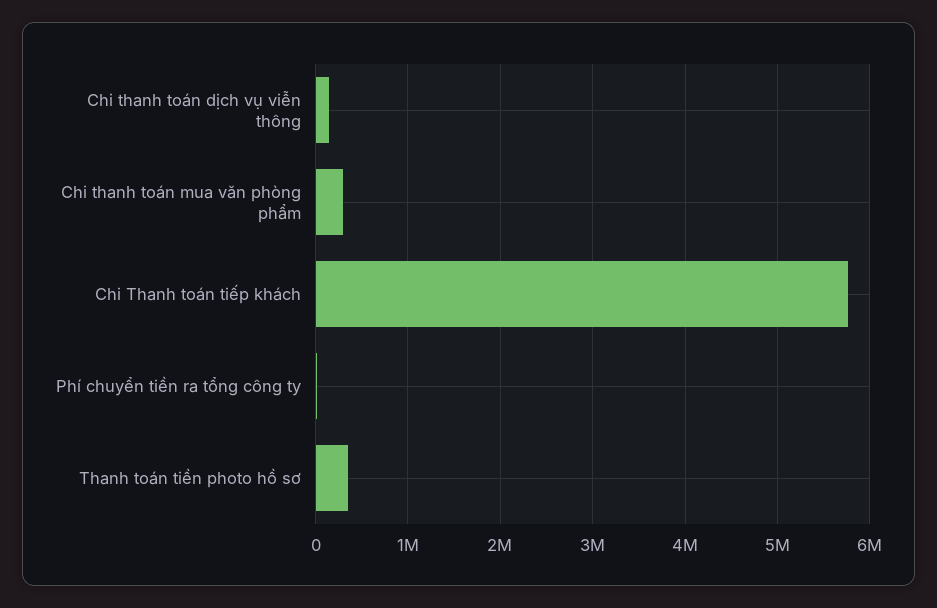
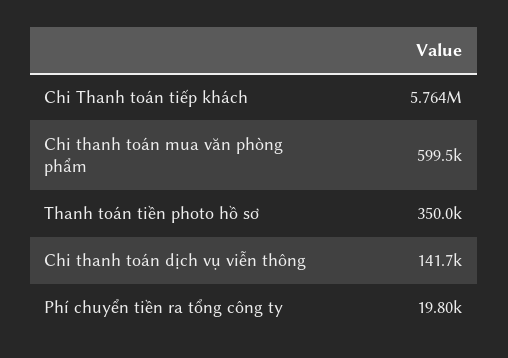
Chi thanh toán mua văn phòng phẩm: 300000 -> 599500

